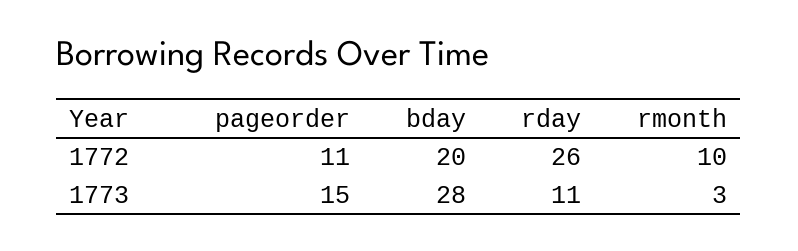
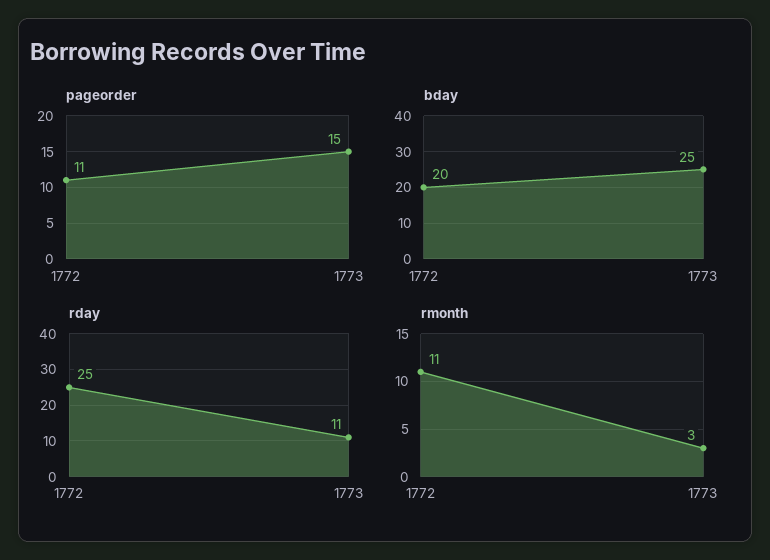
rday, 1772: 26 -> 25
rmonth, 1772: 10 -> 11
bday, 1773: 28 -> 25

